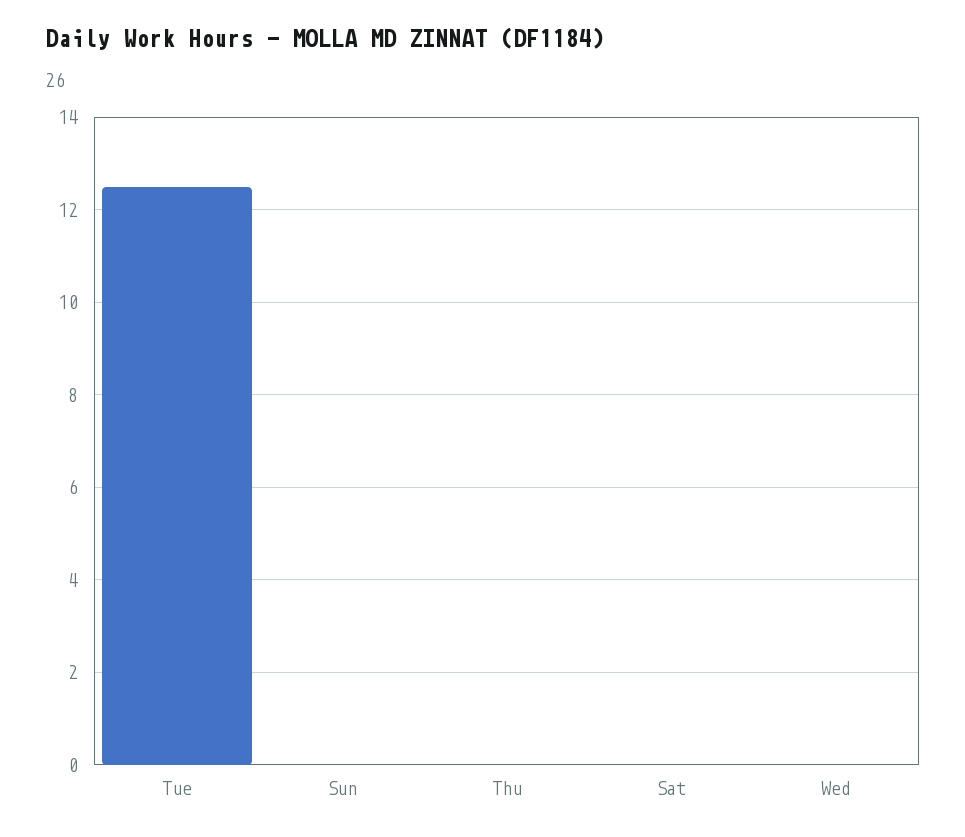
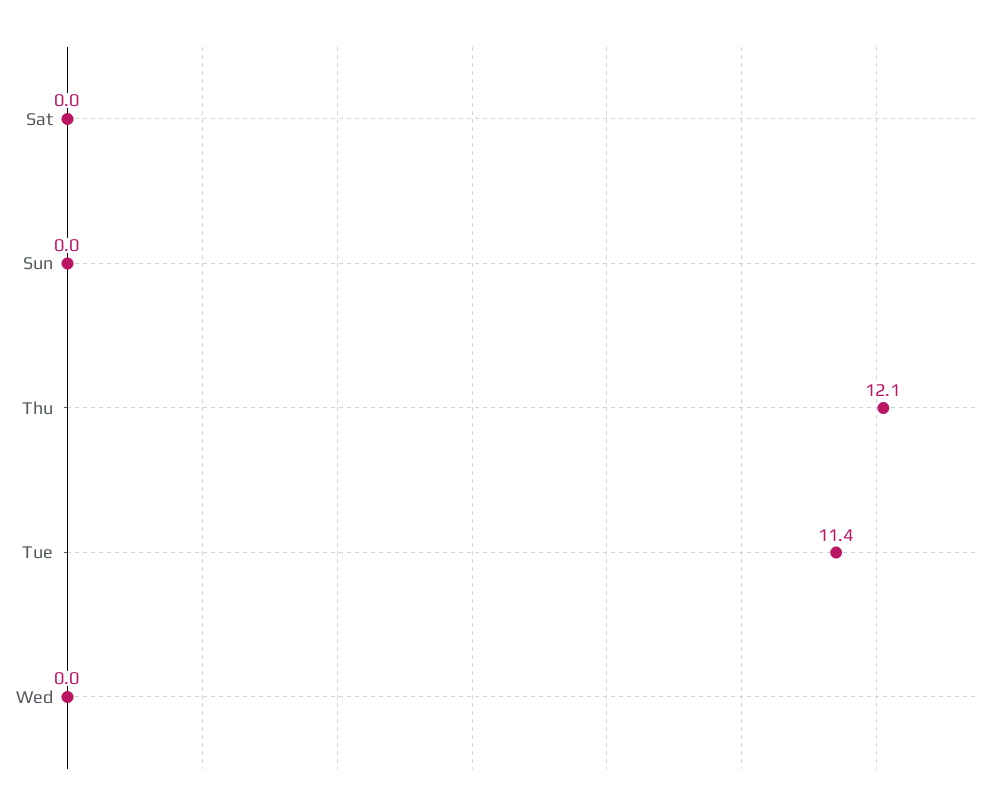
Tue: 12.5 -> 11.4
Thu: 0 -> 12.1

